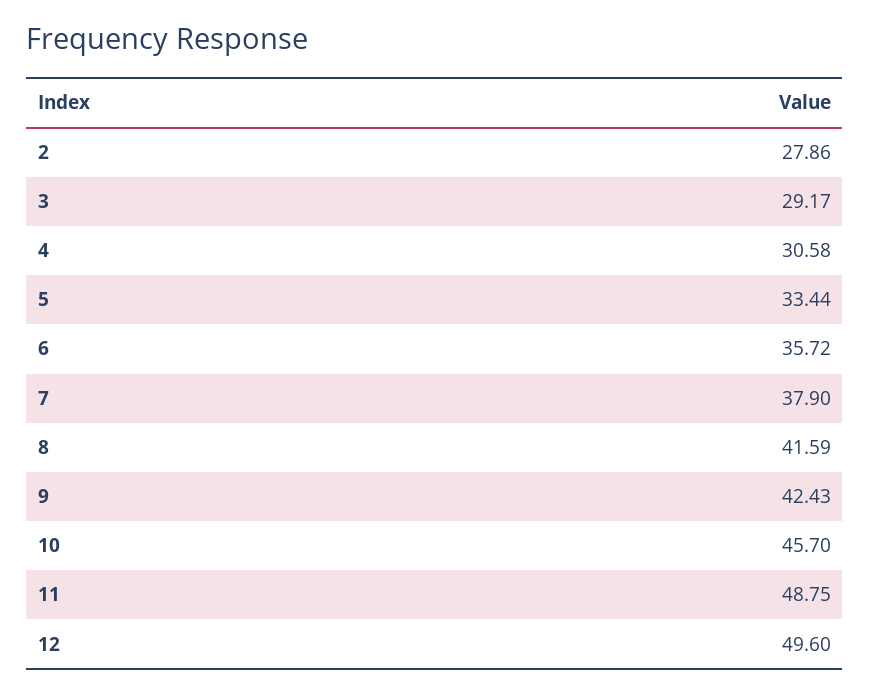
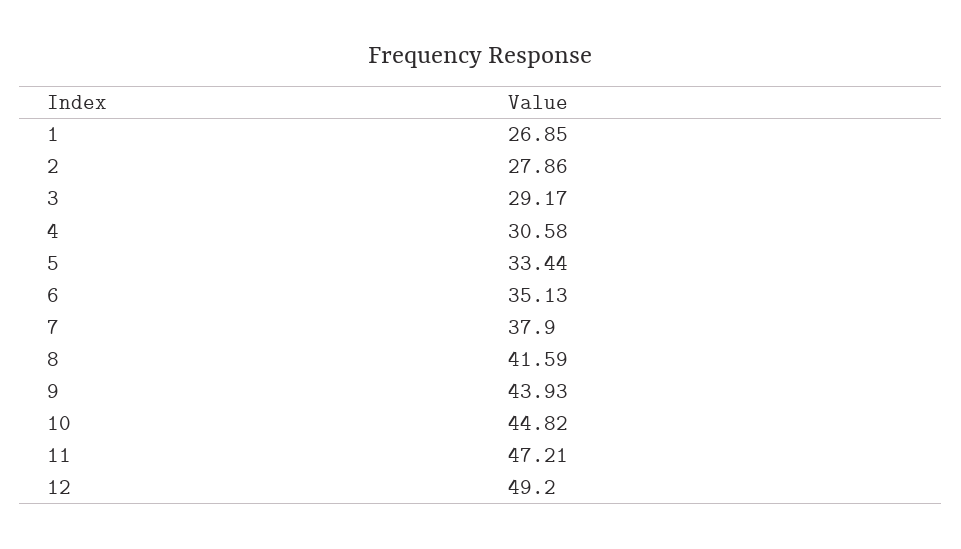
6: 35.72 -> 35.13
9: 42.43 -> 43.93
10: 45.7 -> 44.82
11: 48.75 -> 47.21
12: 49.6 -> 49.2
1: none -> 26.85

